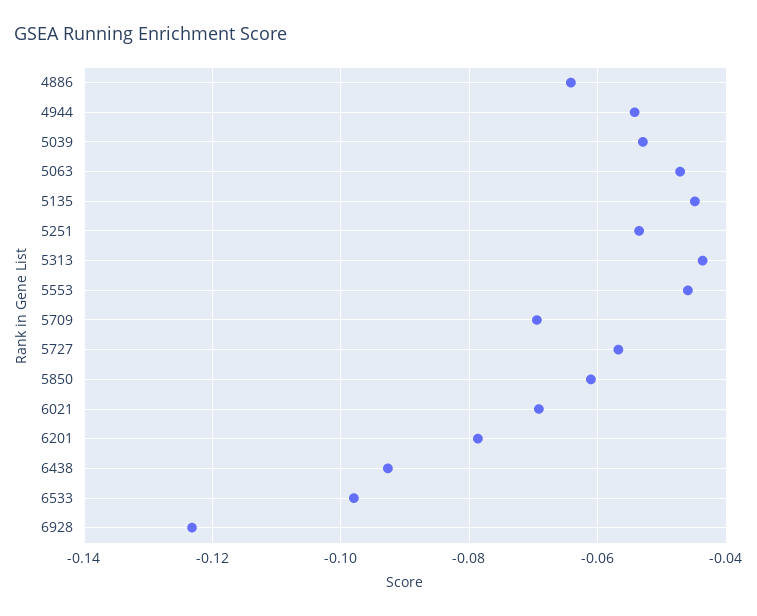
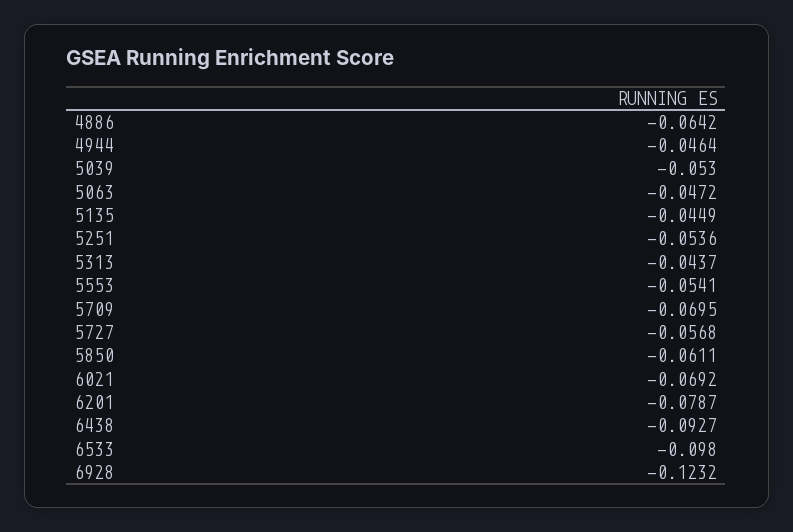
4944: -0.054 -> -0.0464
5553: -0.046 -> -0.0541

